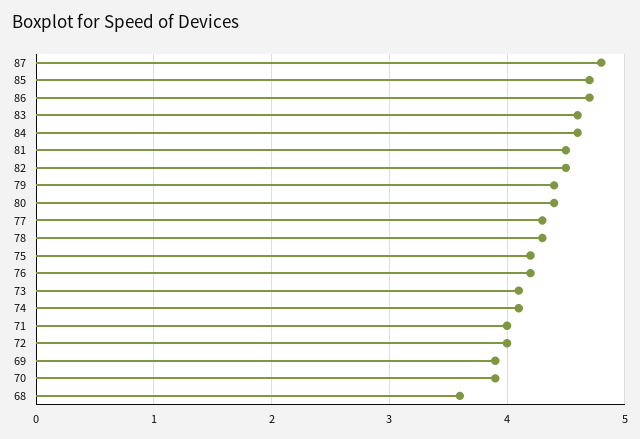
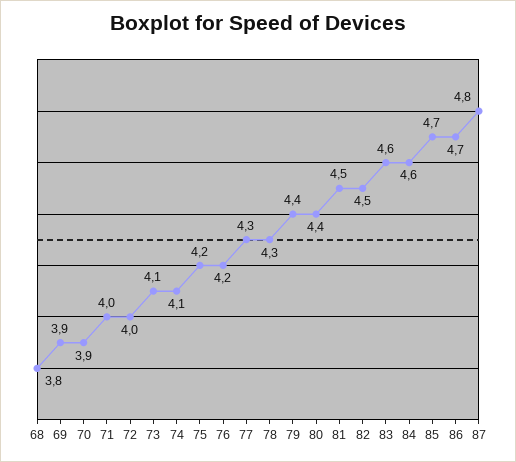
68: 3.6 -> 3.8

